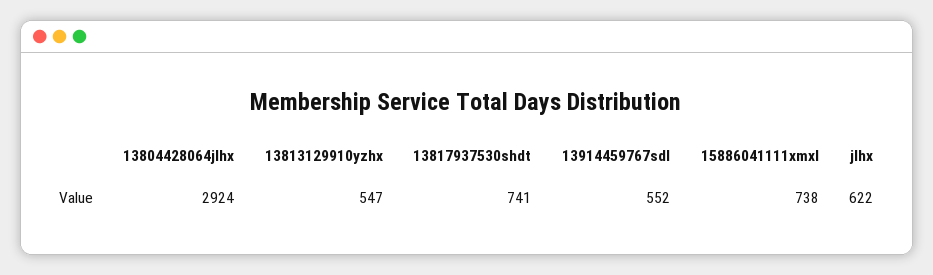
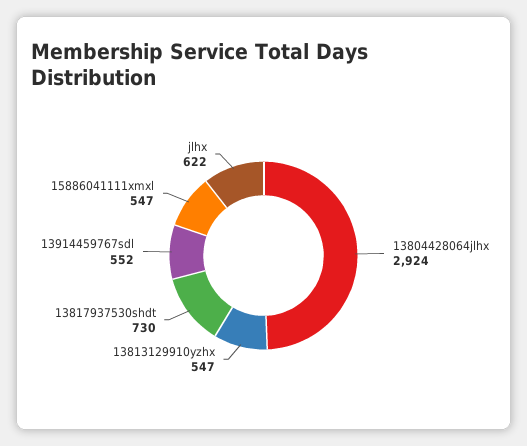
13817937530shdt: 741 -> 730
15886041111xmxl: 738 -> 547

